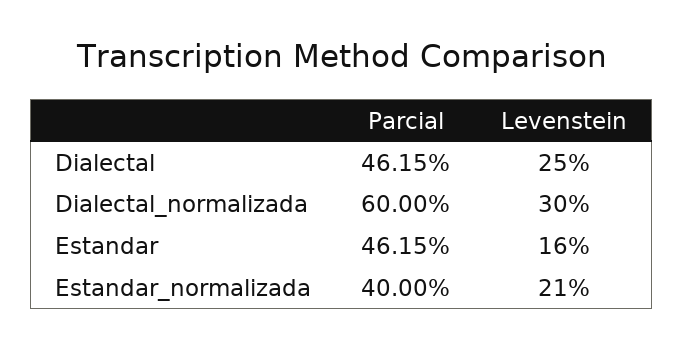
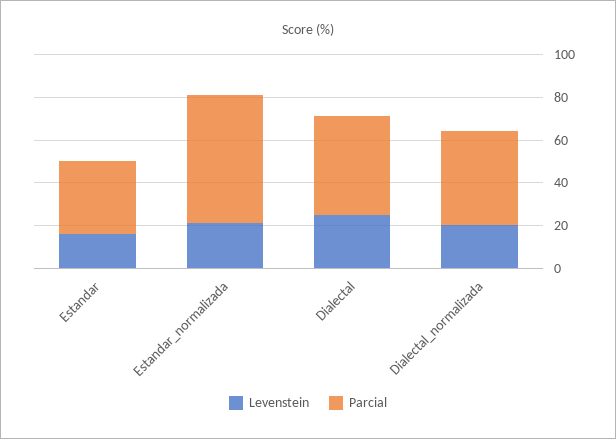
Parcial, Dialectal_normalizada: 60 -> 45
Levenstein, Dialectal_normalizada: 30 -> 20
Parcial, Estandar: 46.15 -> 35
Parcial, Estandar_normalizada: 40 -> 60

